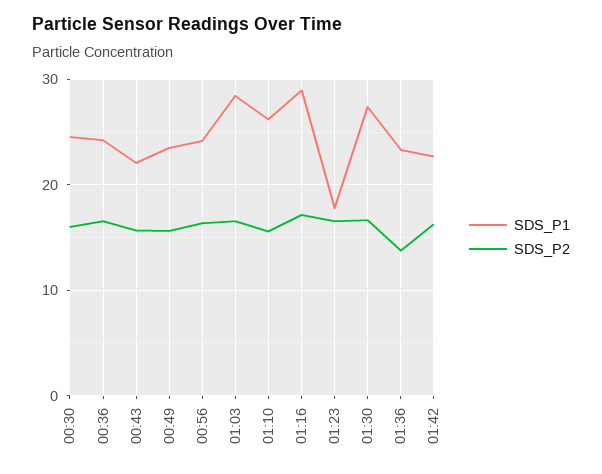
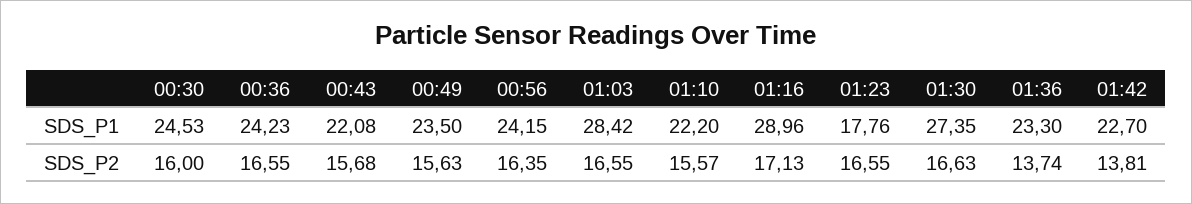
SDS_P1, 01:10: 26 -> 22.2
SDS_P2, 01:42: 16 -> 13.81

